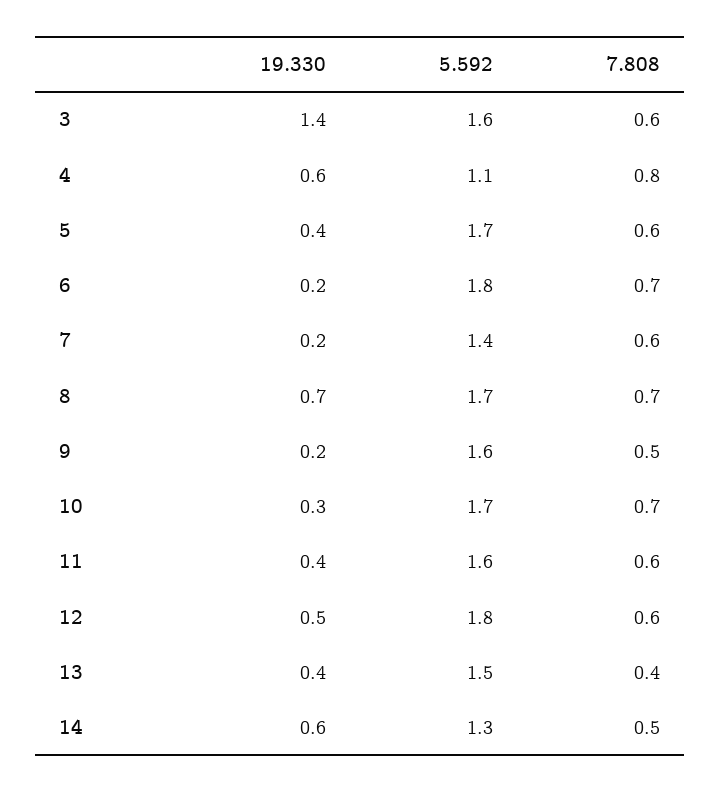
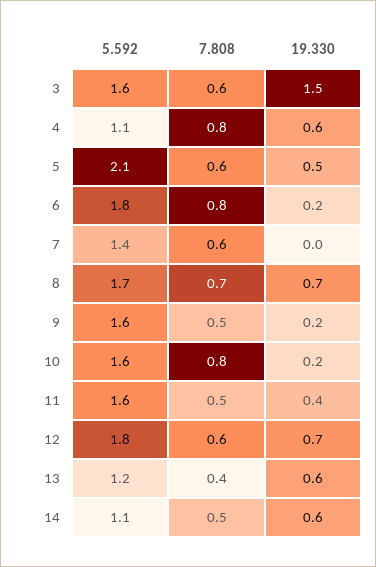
19.330, 3: 1.4 -> 1.5
19.330, 5: 0.4 -> 0.5
5.592, 5: 1.7 -> 2.1
7.808, 6: 0.7 -> 0.8
19.330, 7: 0.2 -> 0
19.330, 10: 0.3 -> 0.2
5.592, 10: 1.7 -> 1.6
7.808, 10: 0.7 -> 0.8
7.808, 11: 0.6 -> 0.5
19.330, 12: 0.5 -> 0.7
19.330, 13: 0.4 -> 0.6
5.592, 13: 1.5 -> 1.2
5.592, 14: 1.3 -> 1.1

